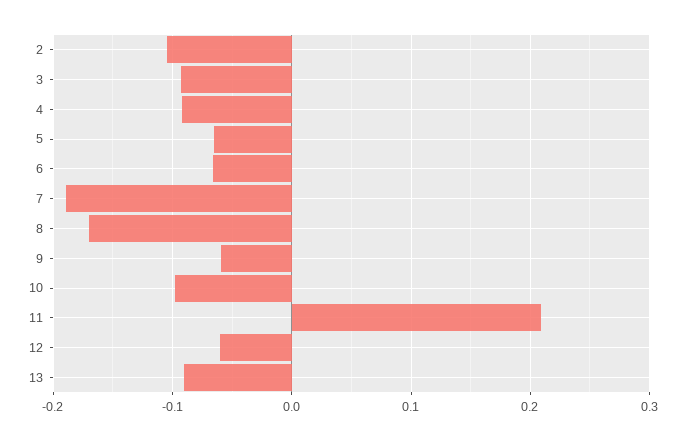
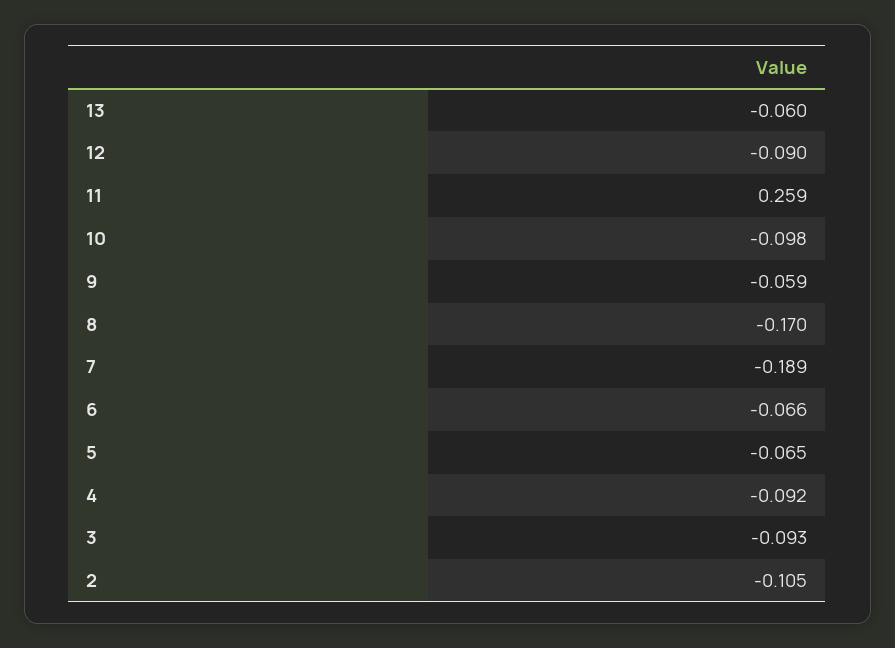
11: 0.21 -> 0.259
12: -0.06 -> -0.09
13: -0.09 -> -0.06

